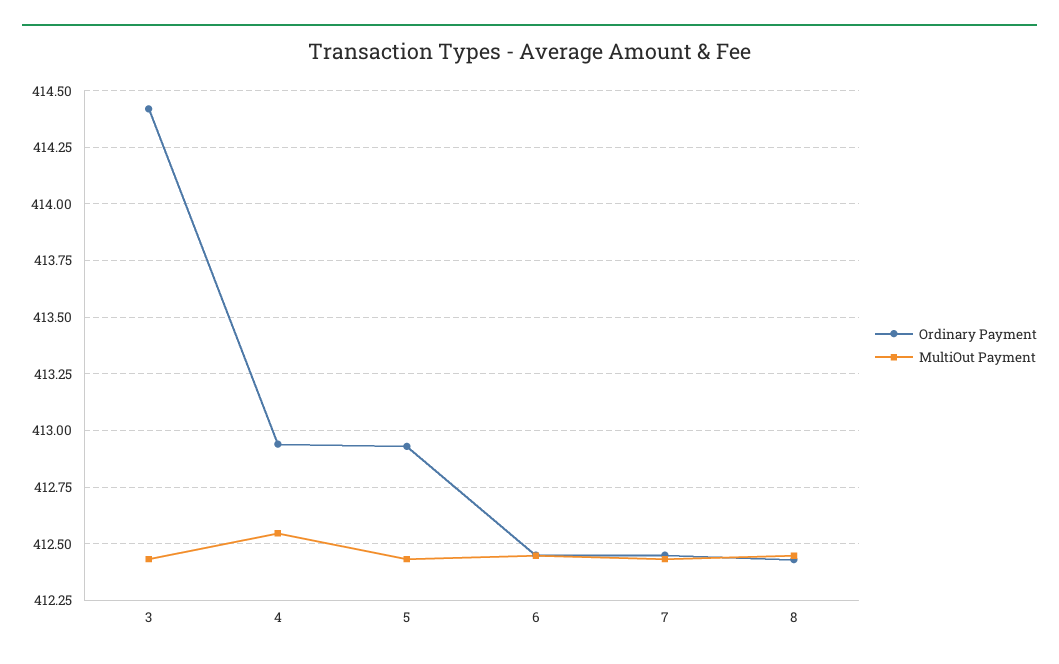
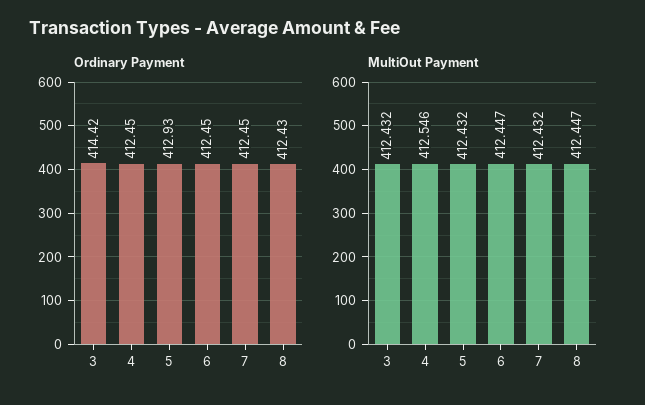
Ordinary Payment, 4: 412.95 -> 412.45

